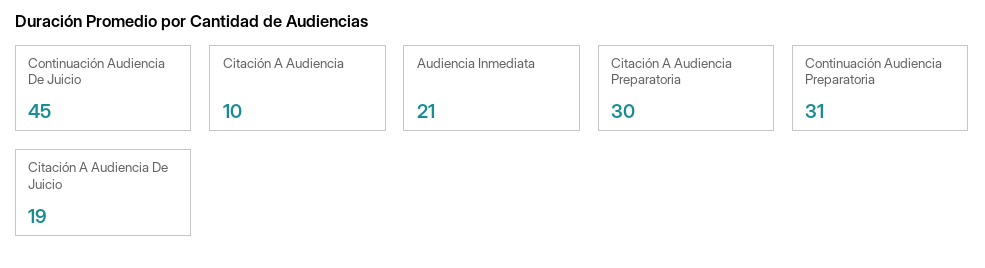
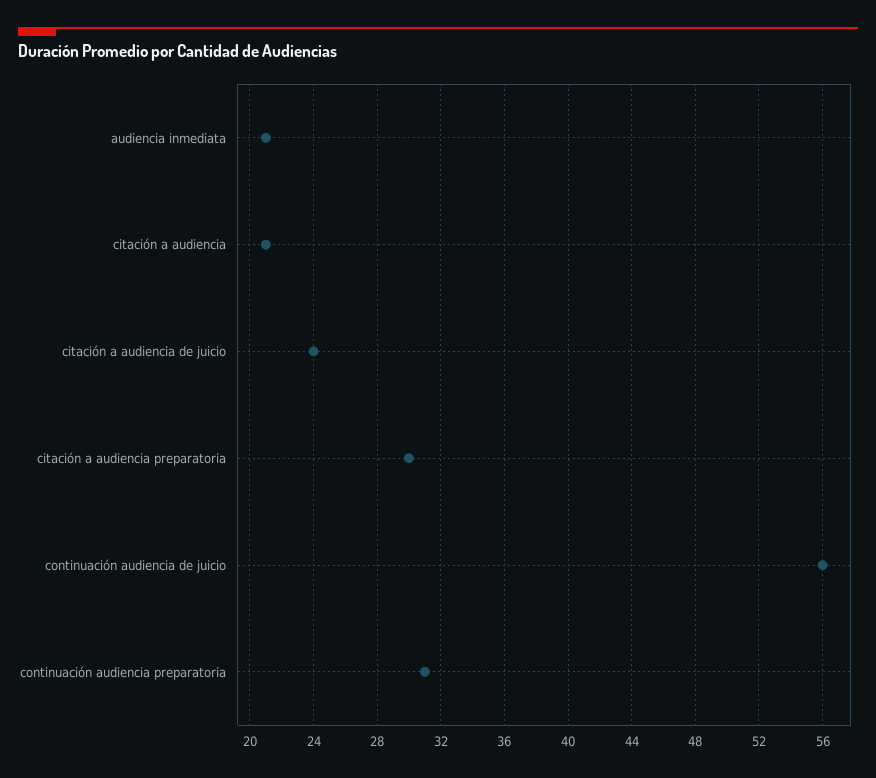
Continuación Audiencia De Juicio: 45 -> 56
Citación A Audiencia: 10 -> 21
Citación A Audiencia De Juicio: 19 -> 24

